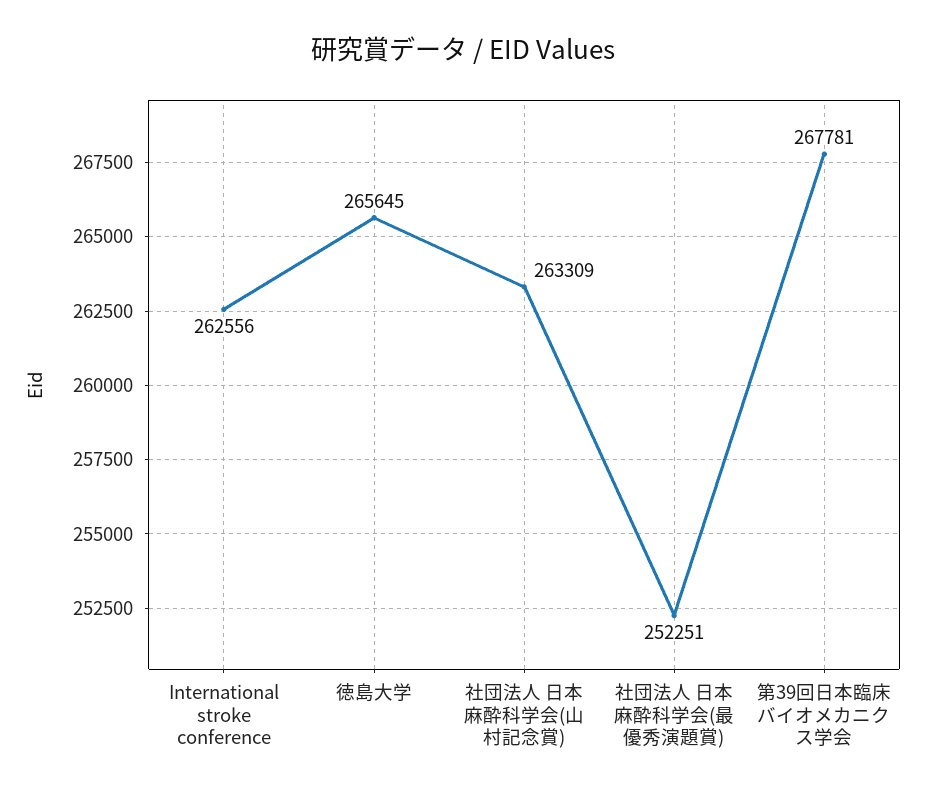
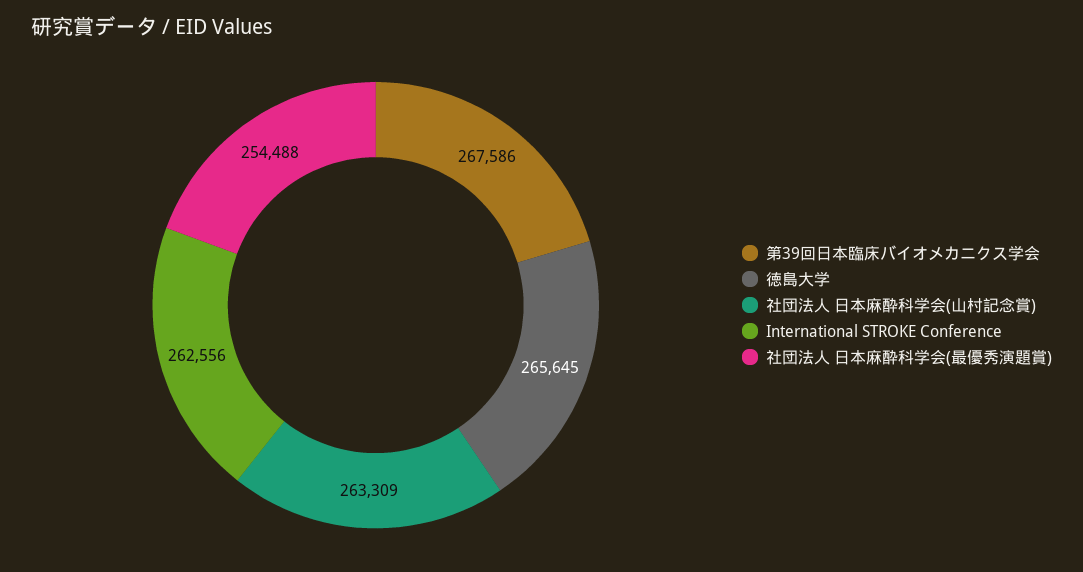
社団法人 日本麻酔科学会(最優秀演題賞): 252251 -> 254488
第39回日本臨床バイオメカニクス学会: 267781 -> 267586

